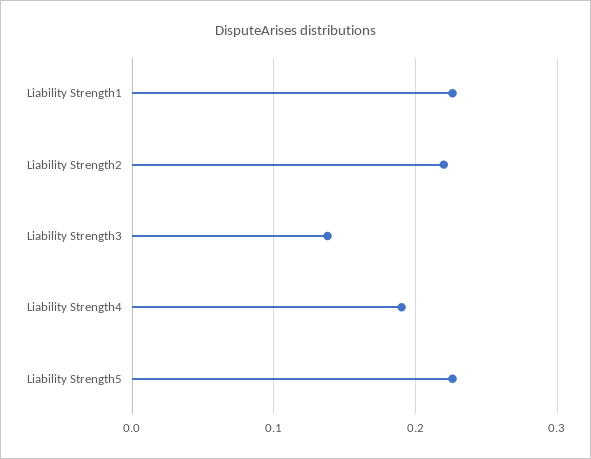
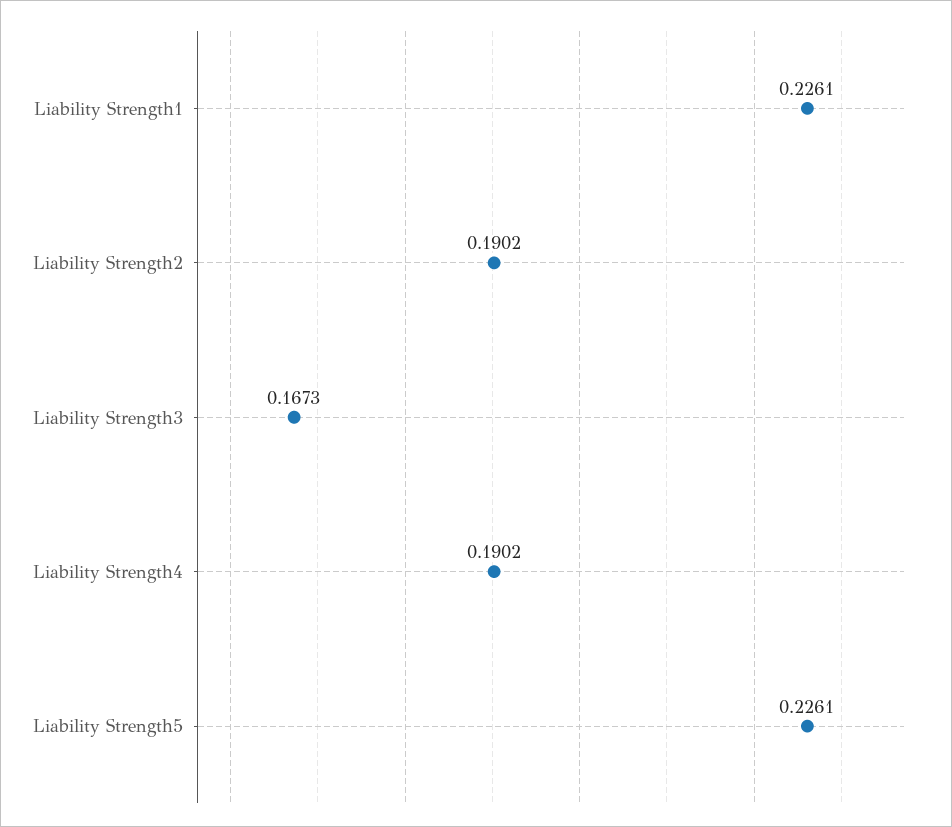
Liability Strength2: 0.22 -> 0.1902
Liability Strength3: 0.14 -> 0.1673

